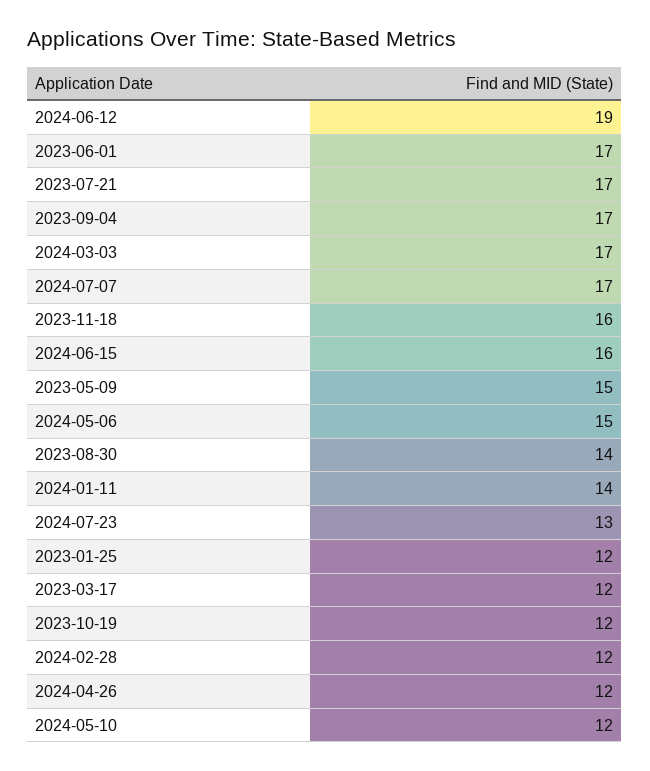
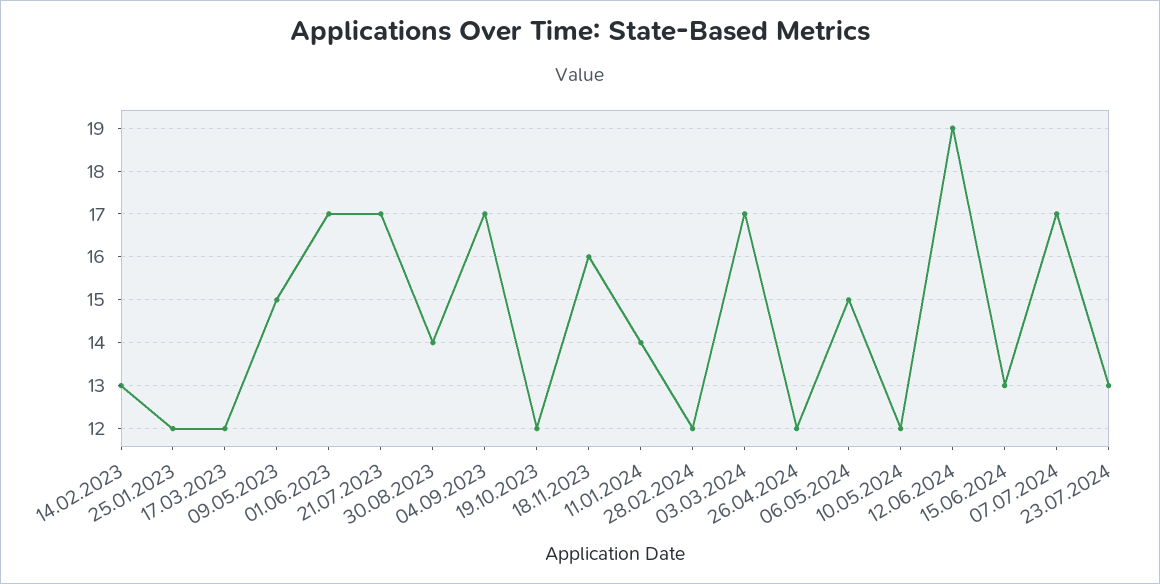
2024-06-15: 16 -> 13
14.02.2023: none -> 13

